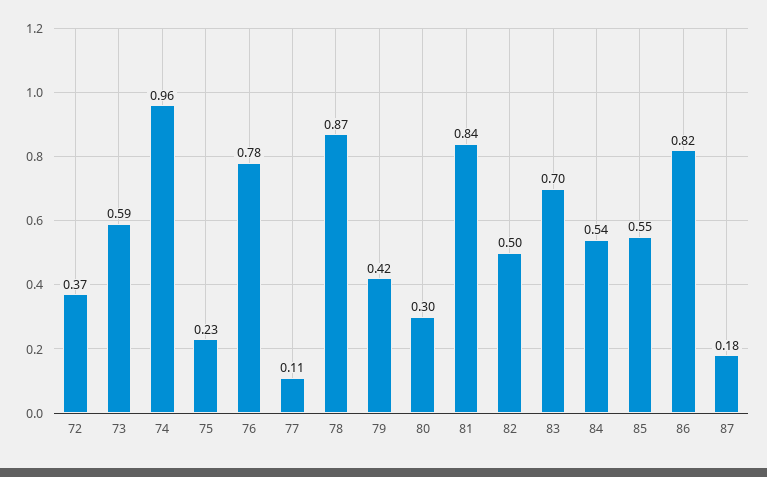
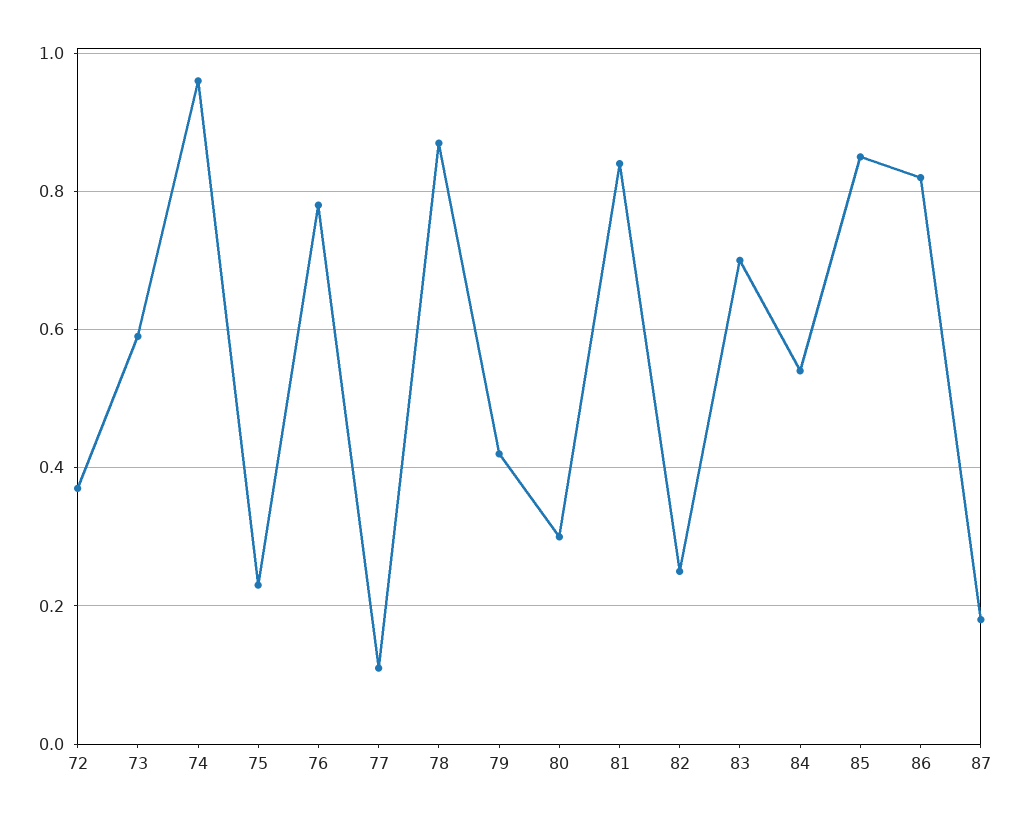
82: 0.5 -> 0.25
85: 0.55 -> 0.85

